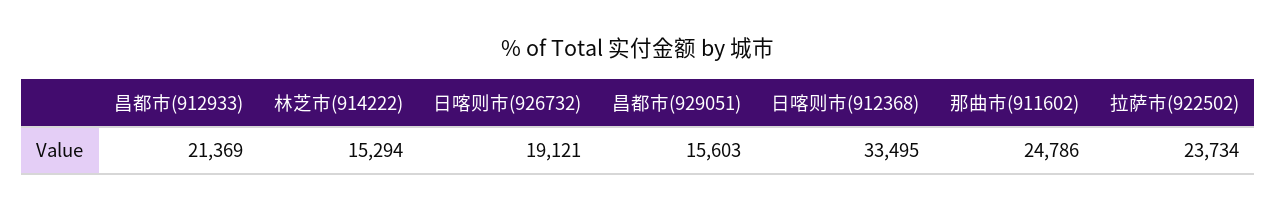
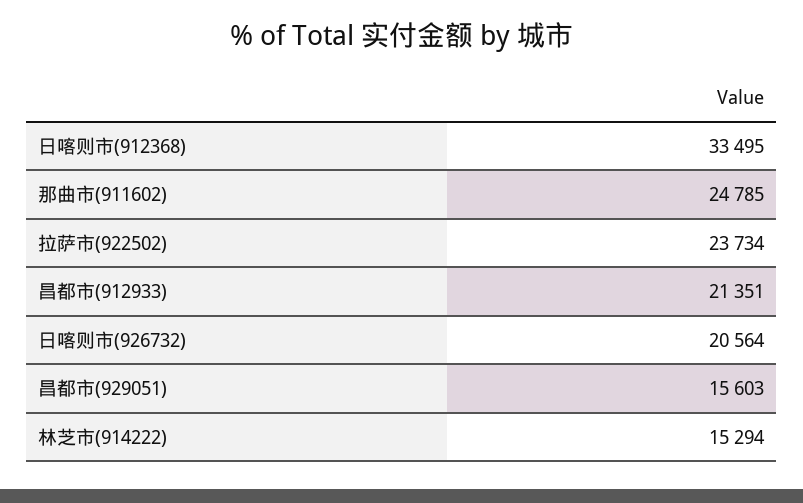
昌都市(912933): 21369 -> 21351
日喀则市(926732): 19121 -> 20564
那曲市(911602): 24786 -> 24785

